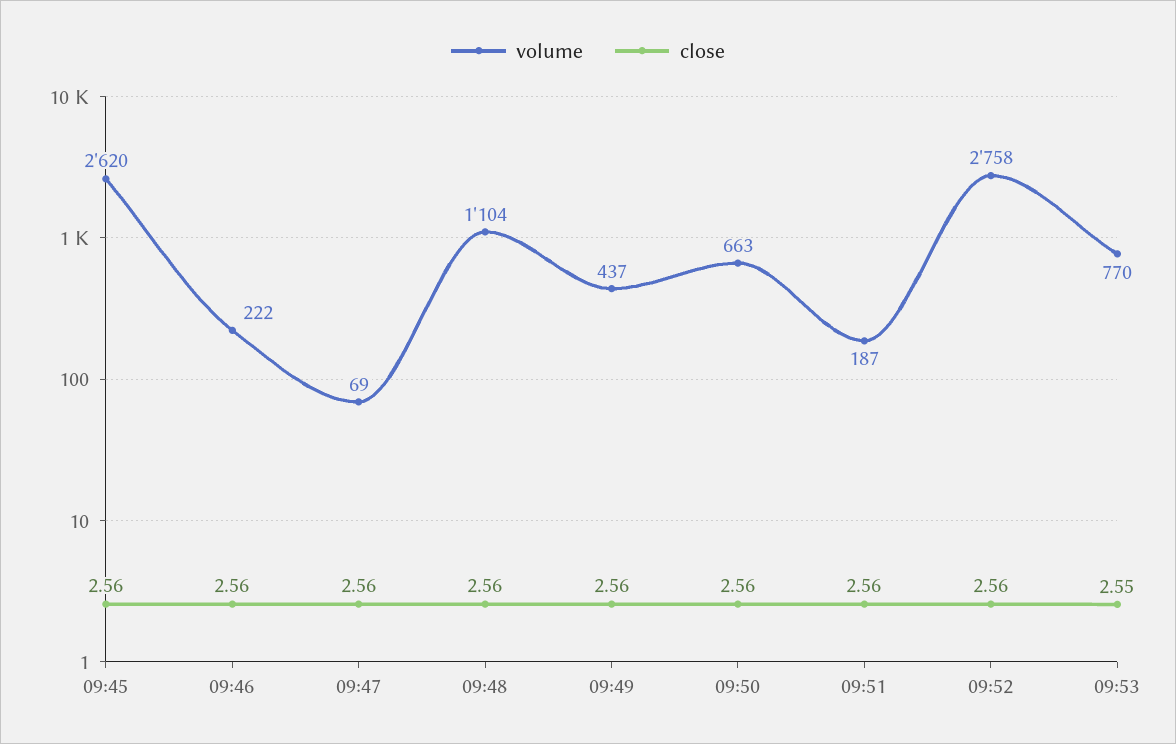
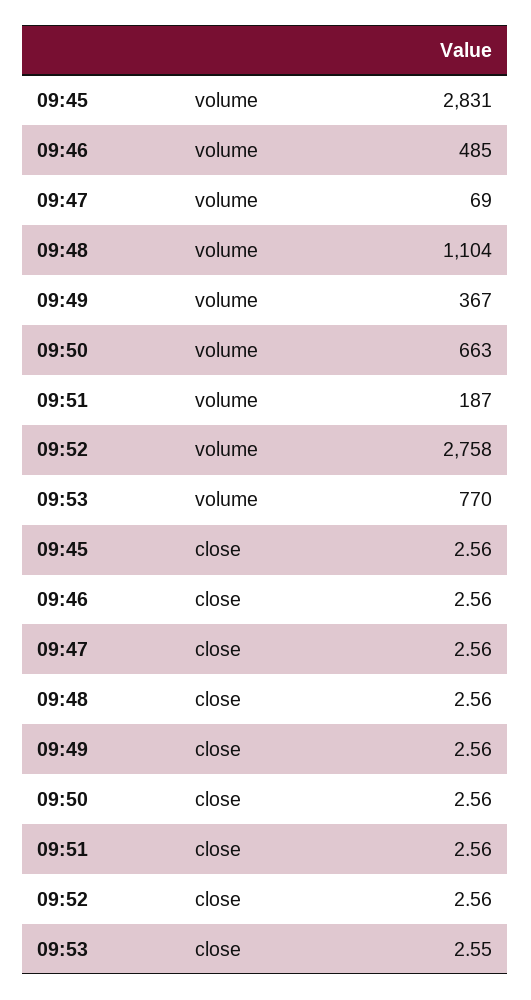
volume, 09:45: 2620 -> 2831
volume, 09:46: 222 -> 485
volume, 09:49: 437 -> 367

